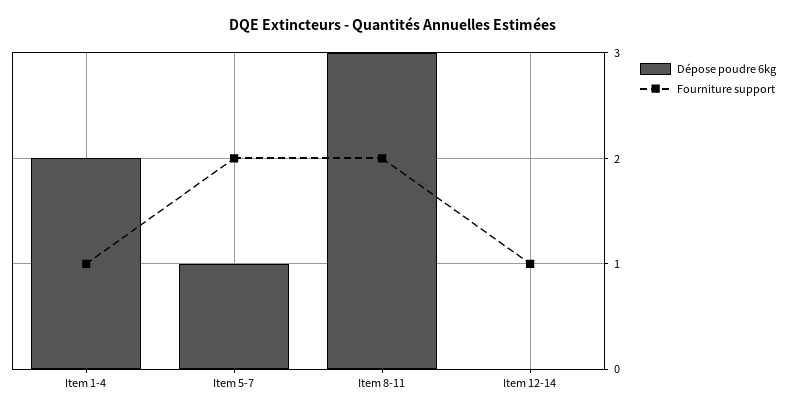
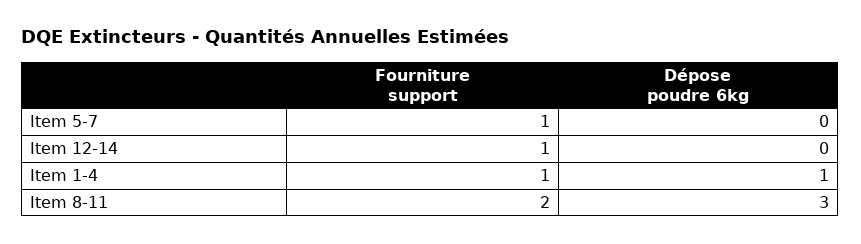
Dépose poudre 6kg, Item 1-4: 2 -> 1
Dépose poudre 6kg, Item 5-7: 1 -> 0
Fourniture support, Item 5-7: 2 -> 1

